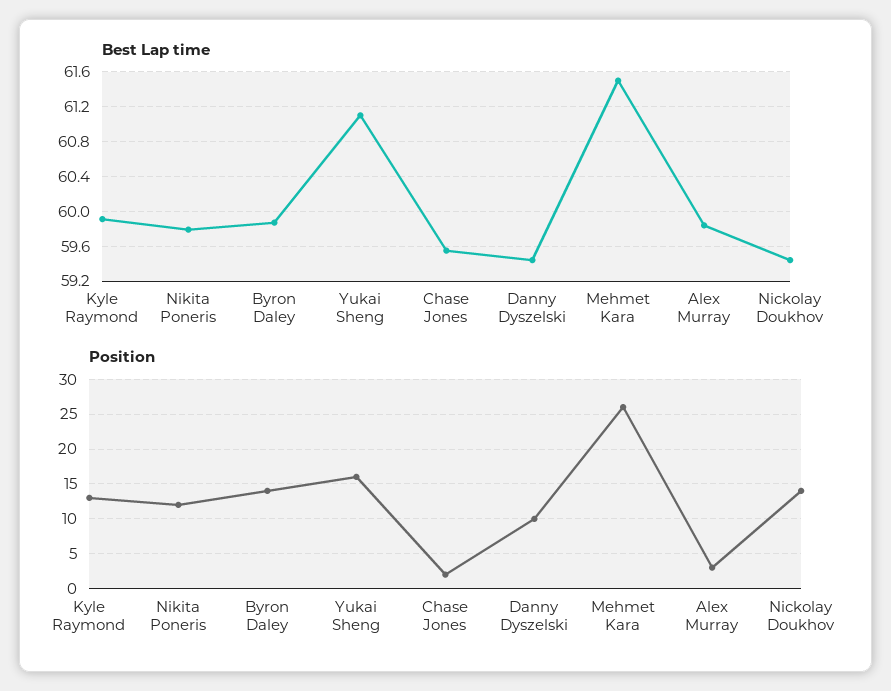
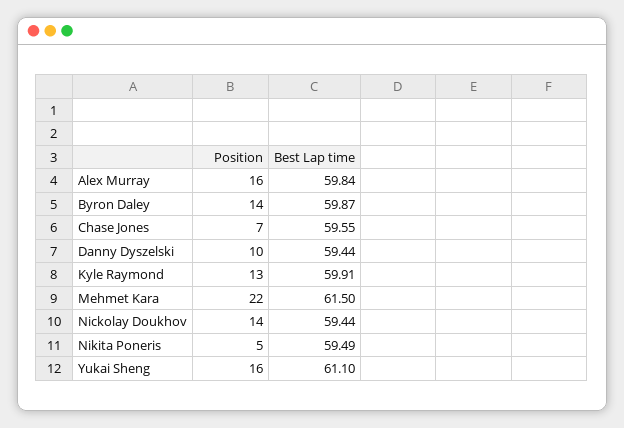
Best Lap time, Nikita Poneris: 59.8 -> 59.49
Position, Nikita Poneris: 12 -> 5
Position, Chase Jones: 2 -> 7
Position, Mehmet Kara: 26 -> 22
Position, Alex Murray: 3 -> 16

